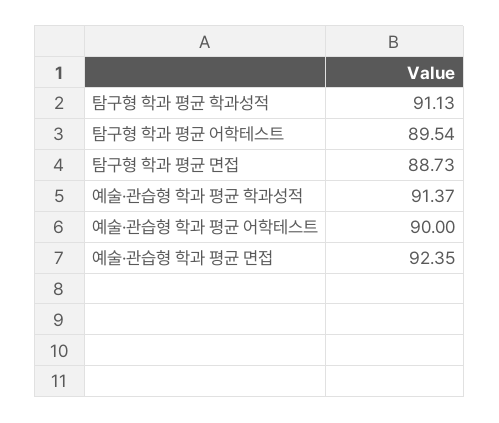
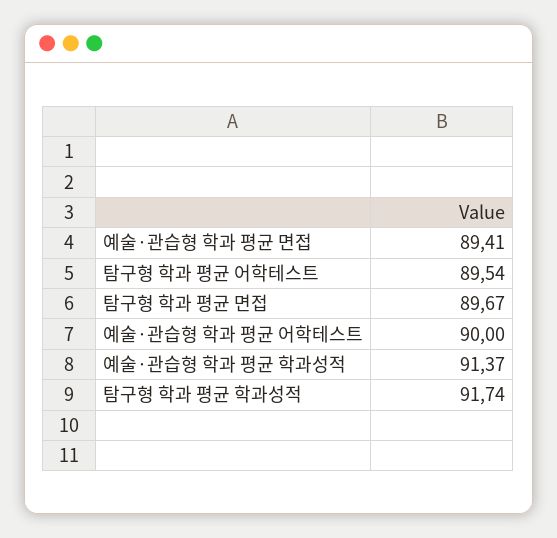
탐구형 학과 평균 학과성적: 91.13 -> 91.74
탐구형 학과 평균 면접: 88.73 -> 89.67
예술·관습형 학과 평균 면접: 92.35 -> 89.41

